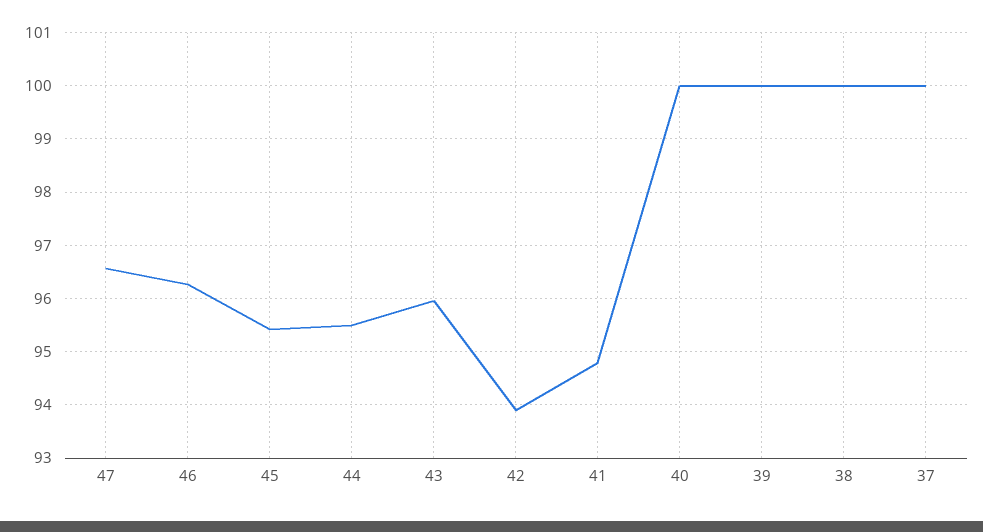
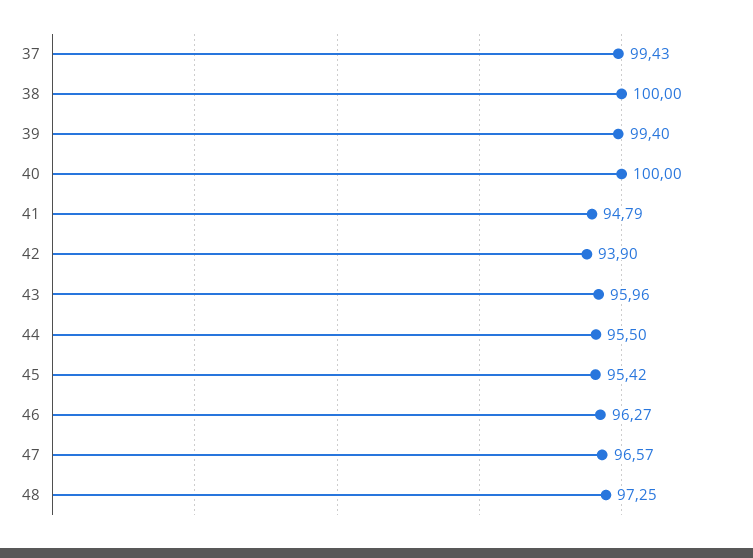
39: 100 -> 99.4
37: 100 -> 99.43
48: none -> 97.25

